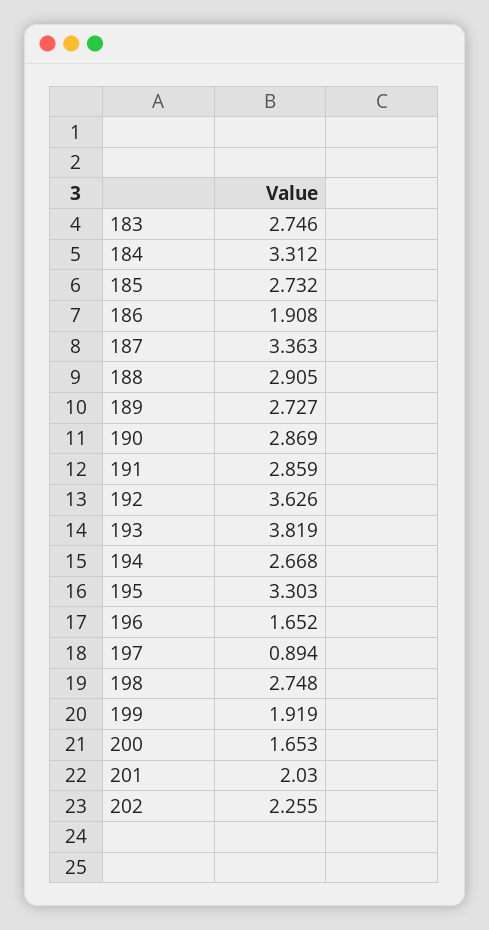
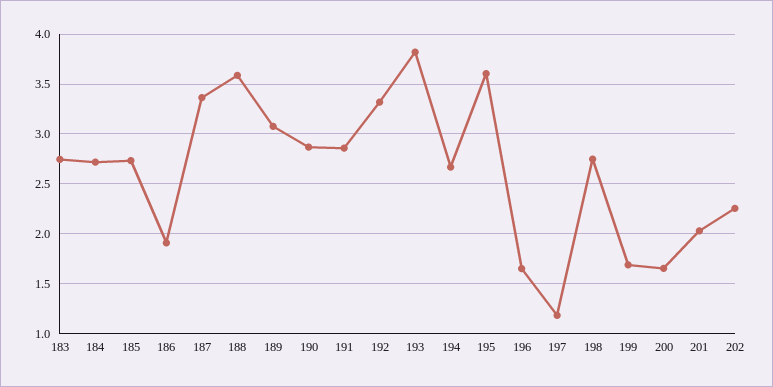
184: 3.312 -> 2.7
188: 2.905 -> 3.6
189: 2.727 -> 3.1
192: 3.626 -> 3.3
195: 3.303 -> 3.6
197: 0.894 -> 1.2
199: 1.919 -> 1.7

